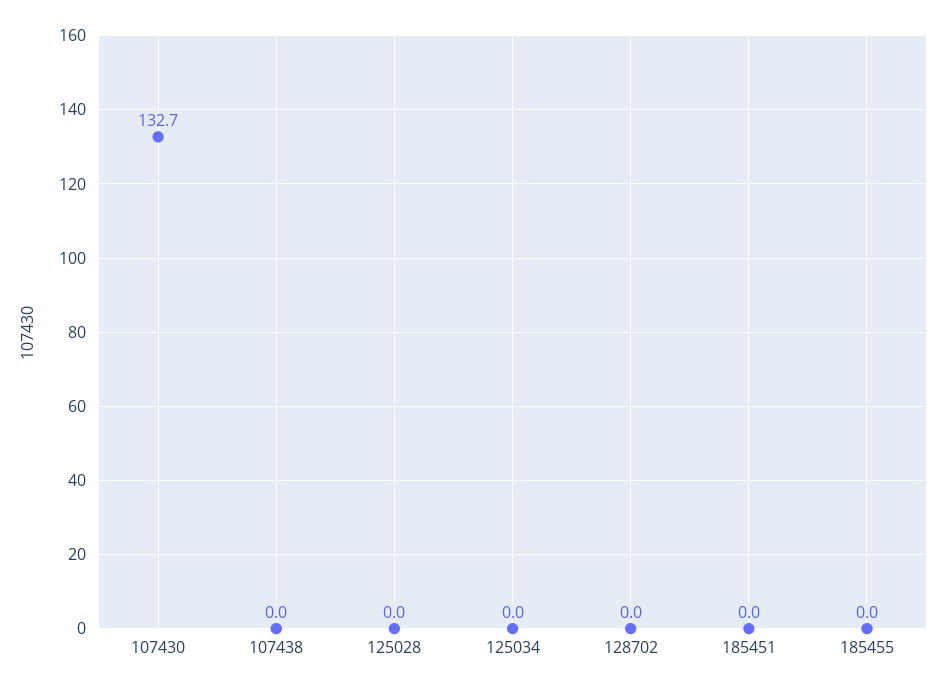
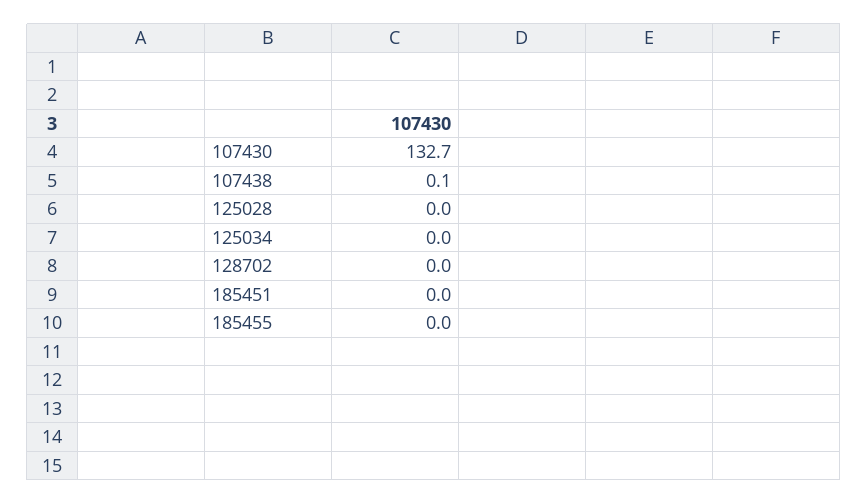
107438: 0 -> 0.1

